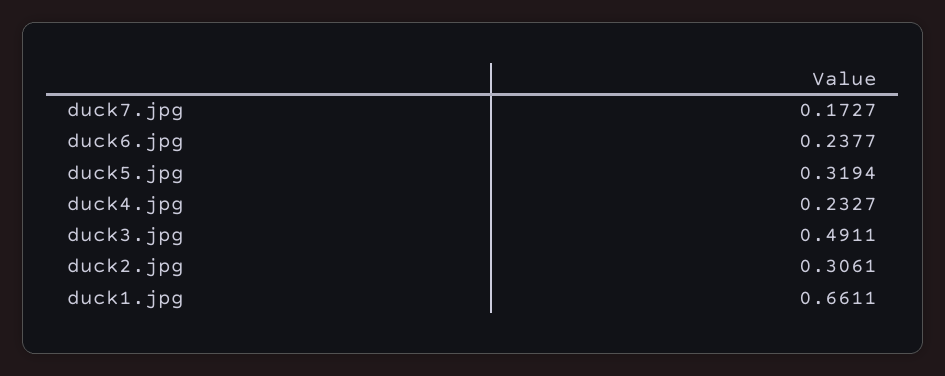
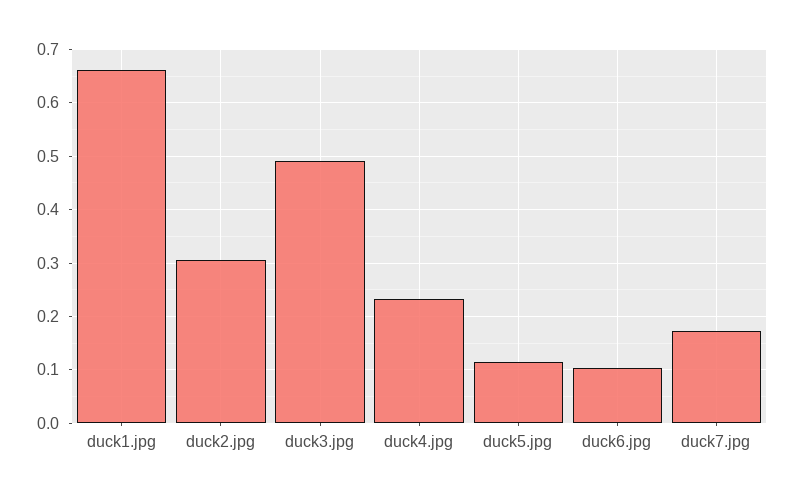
duck6.jpg: 0.2377 -> 0.1
duck5.jpg: 0.3194 -> 0.12

